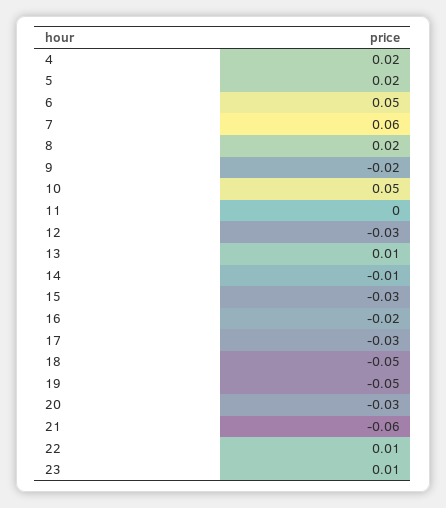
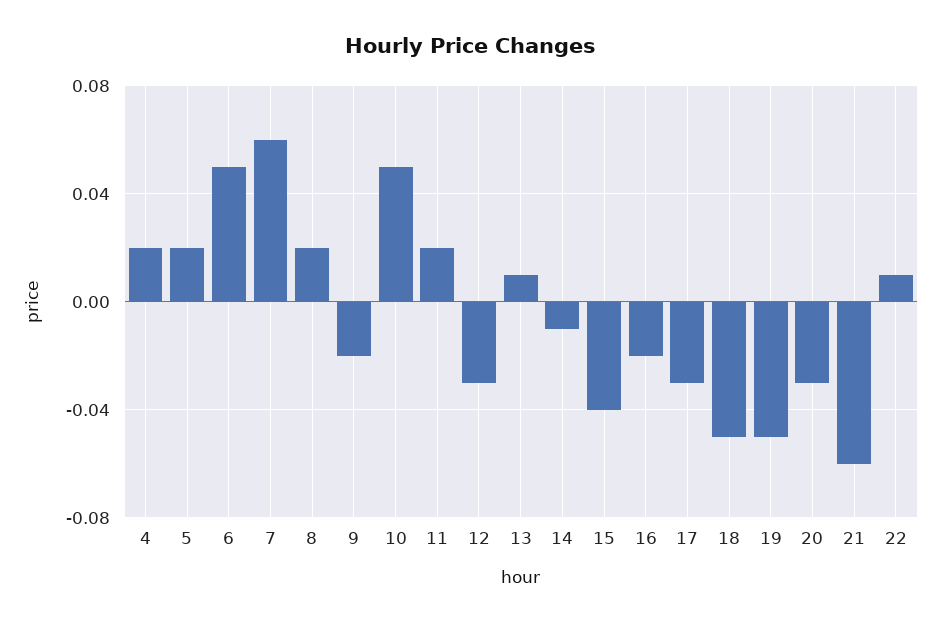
11: 0 -> 0.02
15: -0.03 -> -0.04
23: 0.01 -> none

